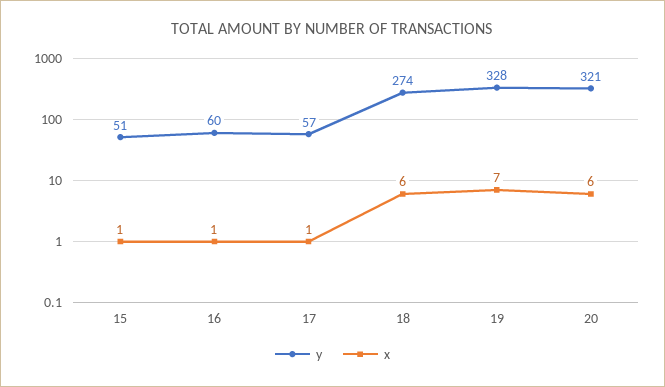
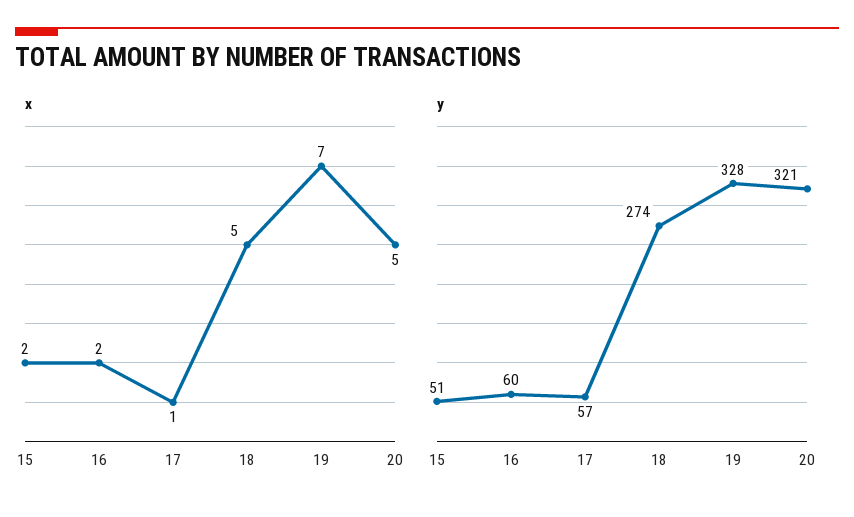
x, 15: 1 -> 2
x, 16: 1 -> 2
x, 18: 6 -> 5
x, 20: 6 -> 5

